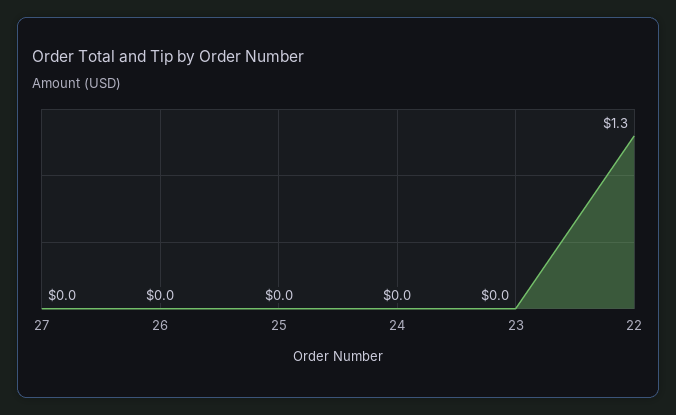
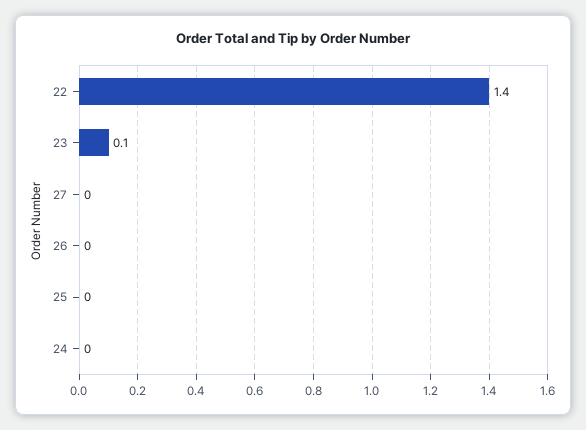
23: 0 -> 0.1
22: 1.3 -> 1.4

